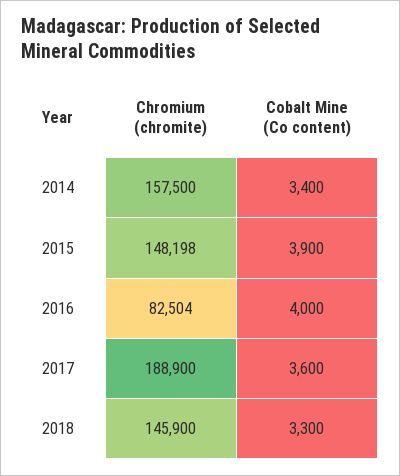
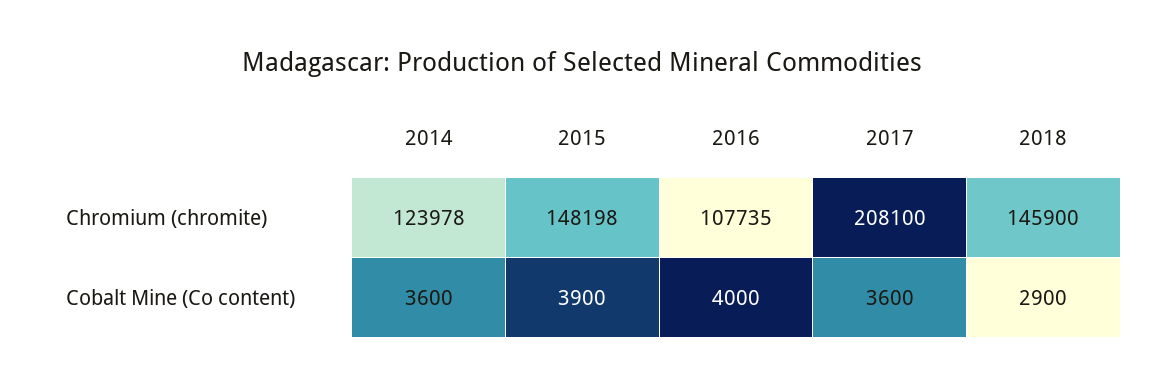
Chromium (chromite), 2014: 157500 -> 123978
Cobalt Mine (Co content), 2014: 3400 -> 3600
Chromium (chromite), 2016: 82504 -> 107735
Chromium (chromite), 2017: 188900 -> 208100
Cobalt Mine (Co content), 2018: 3300 -> 2900

